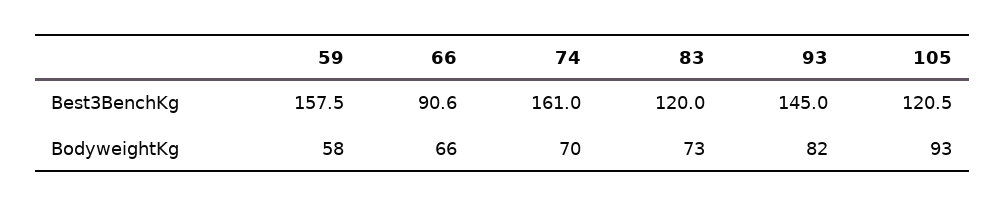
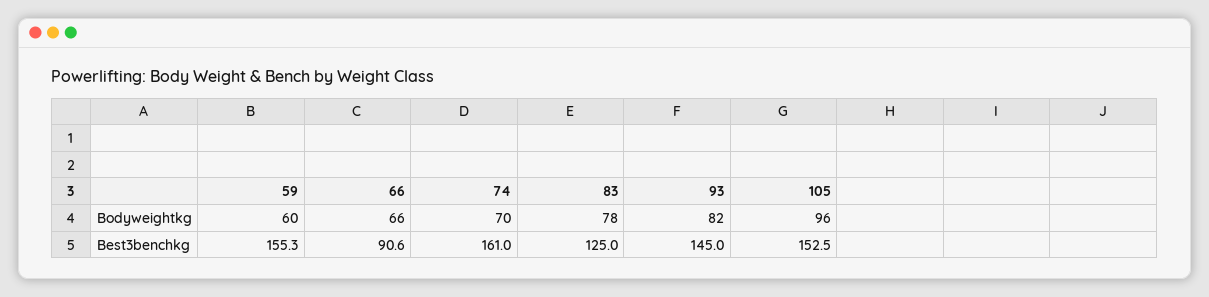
59, Best3BenchKg: 157.5 -> 155.3
83, Best3BenchKg: 120 -> 125
105, Best3BenchKg: 120.5 -> 152.5
59, BodyweightKg: 58 -> 60
83, BodyweightKg: 73 -> 78
105, BodyweightKg: 93 -> 96

